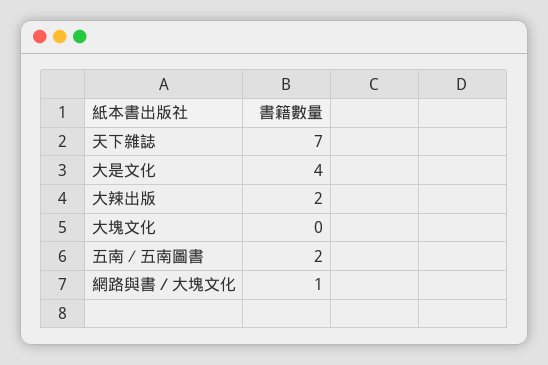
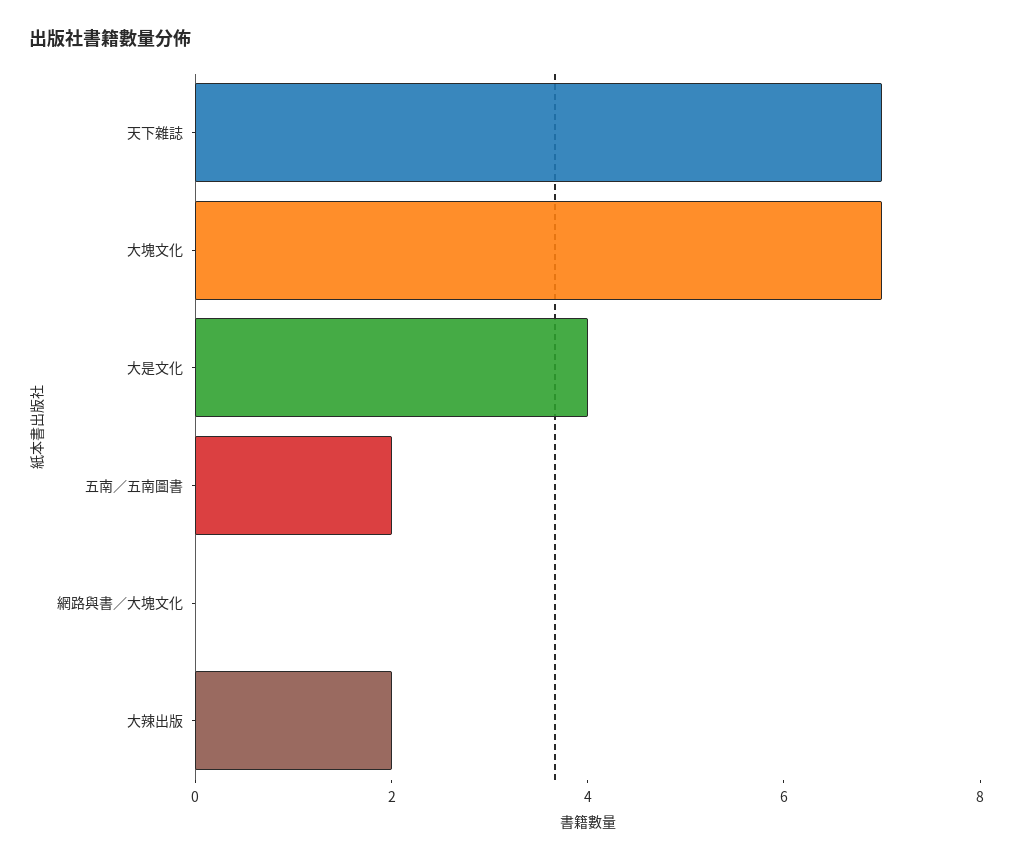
大塊文化: 0 -> 7
網路與書／大塊文化: 1 -> 0

